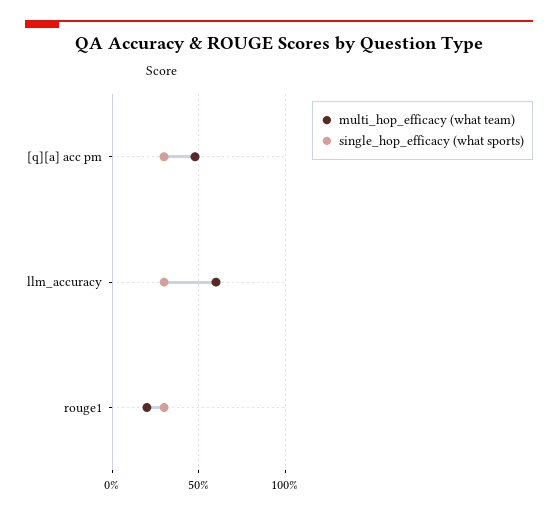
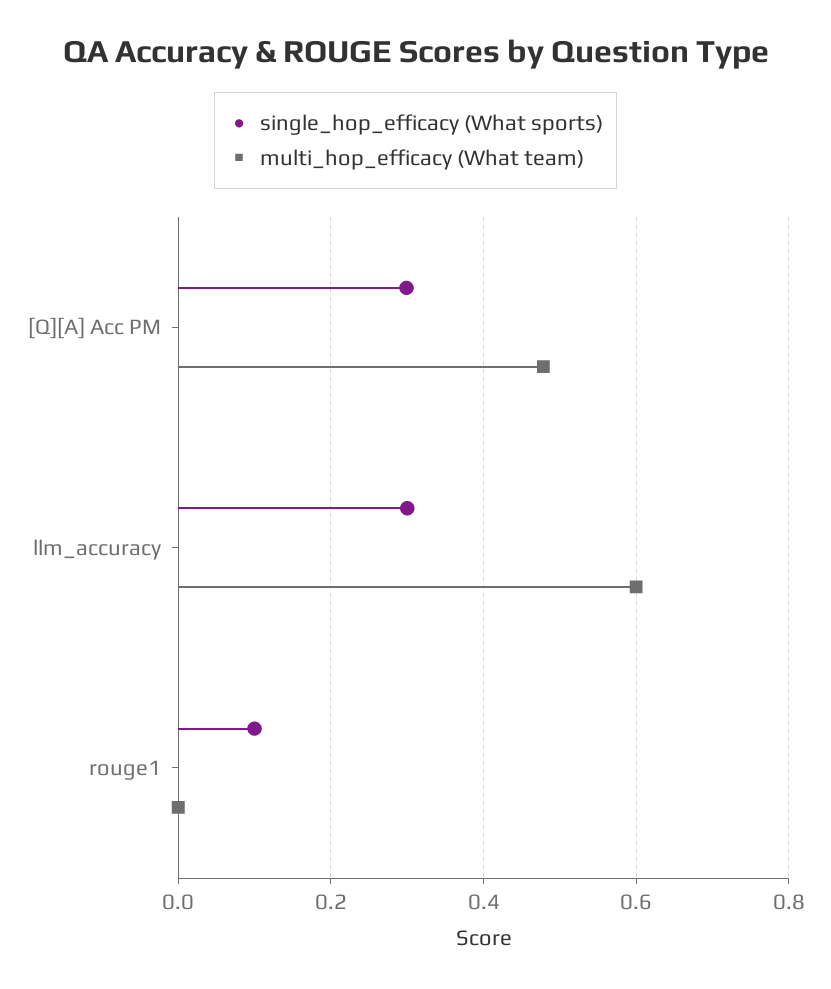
multi_hop_efficacy (what team), rouge1: 0.2 -> 0
single_hop_efficacy (what sports), rouge1: 0.3 -> 0.1

